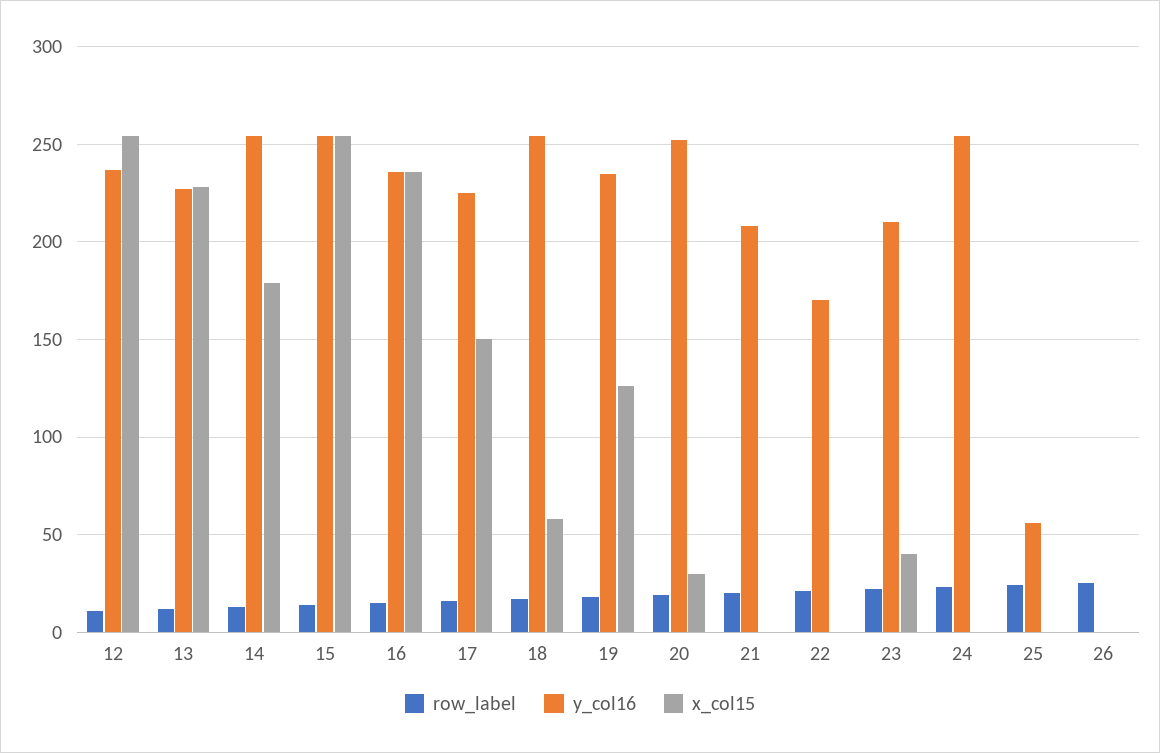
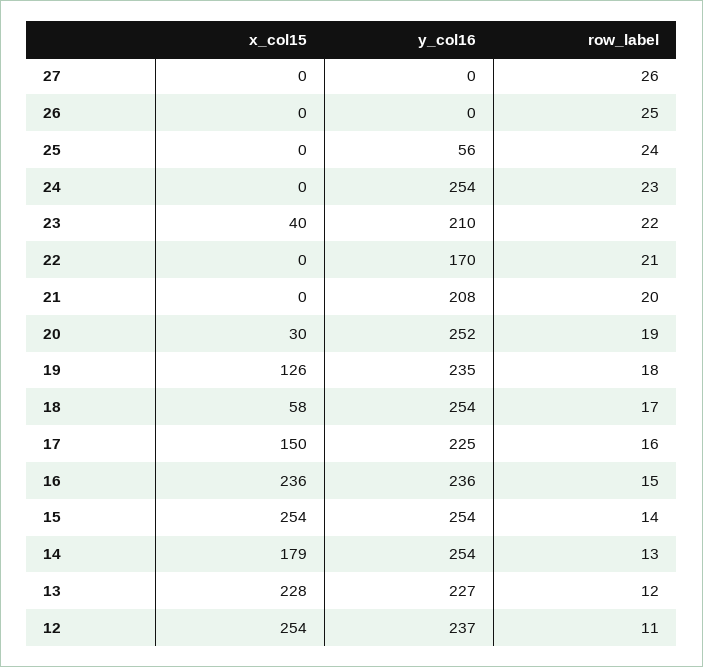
x_col15, 27: none -> 0
y_col16, 27: none -> 0
row_label, 27: none -> 26

